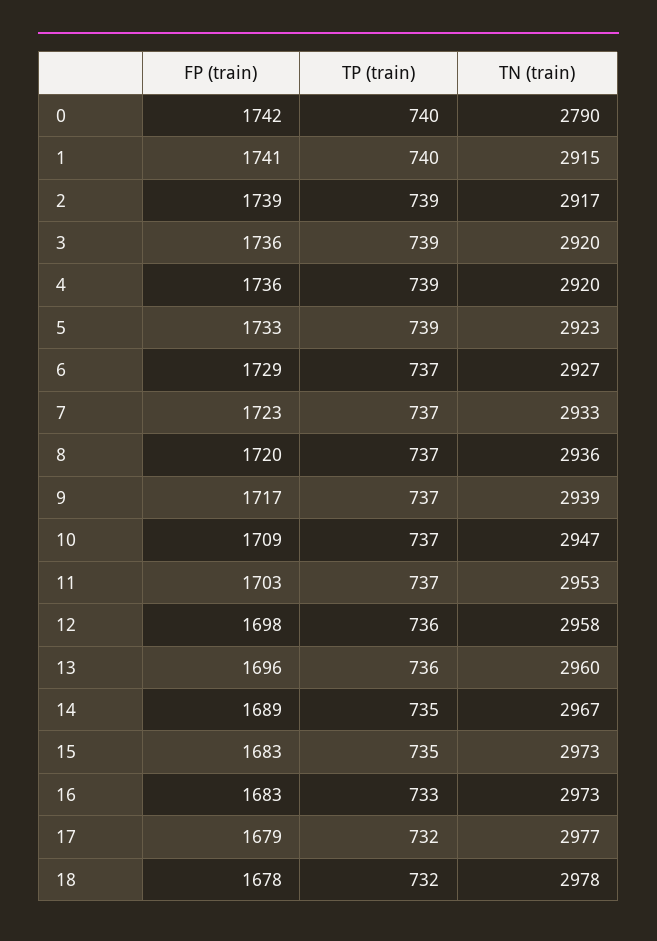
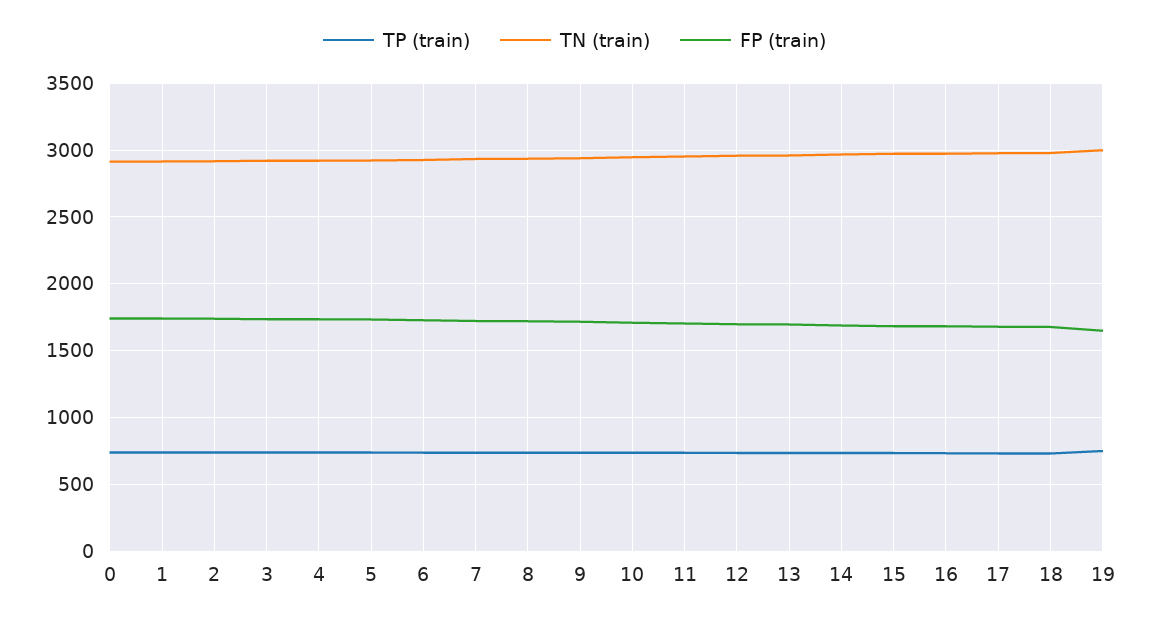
TN (train), 0: 2790 -> 2900
TP (train), 19: none -> 750
TN (train), 19: none -> 3000
FP (train), 19: none -> 1650

